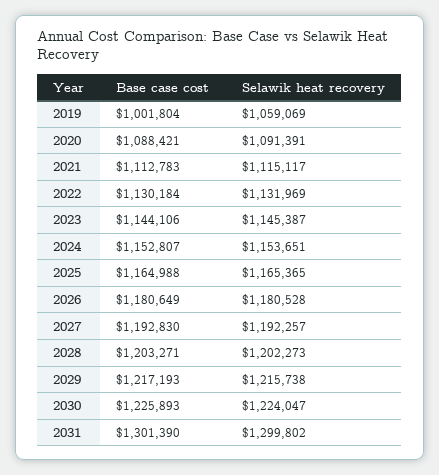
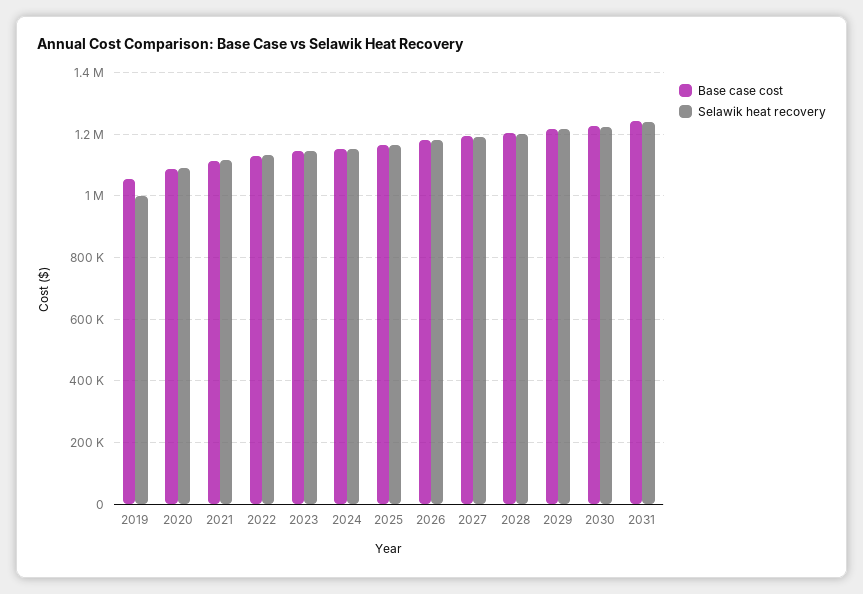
Base case cost, 2019: 1001804 -> 1060000
Selawik heat recovery, 2019: 1059069 -> 1000000
Base case cost, 2031: 1301390 -> 1240000
Selawik heat recovery, 2031: 1299802 -> 1240000

